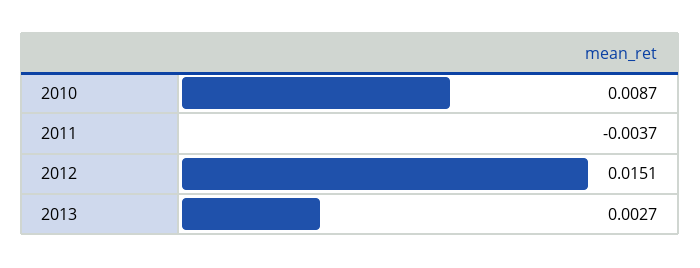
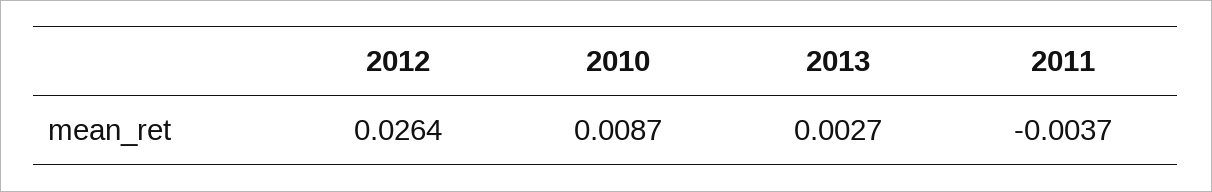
2012: 0.0151 -> 0.0264

